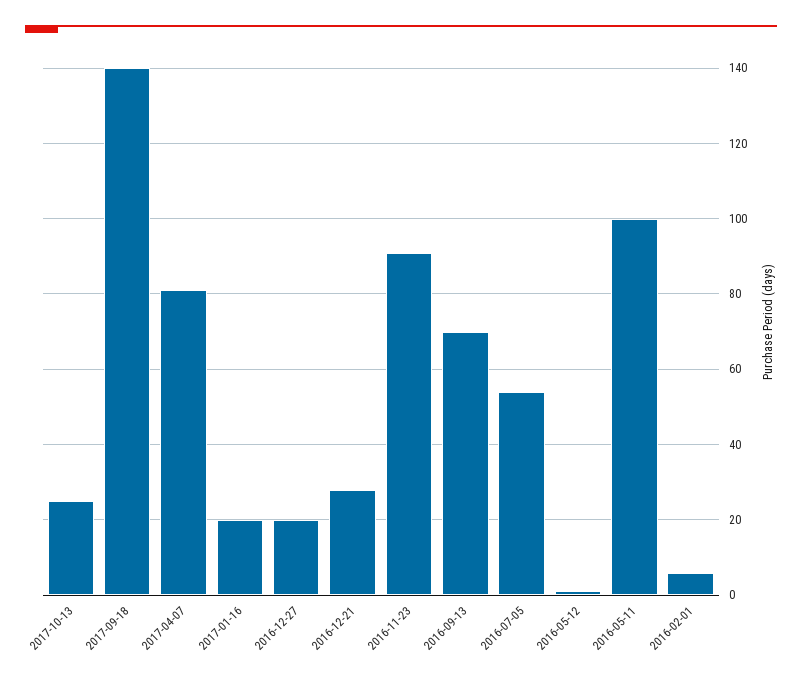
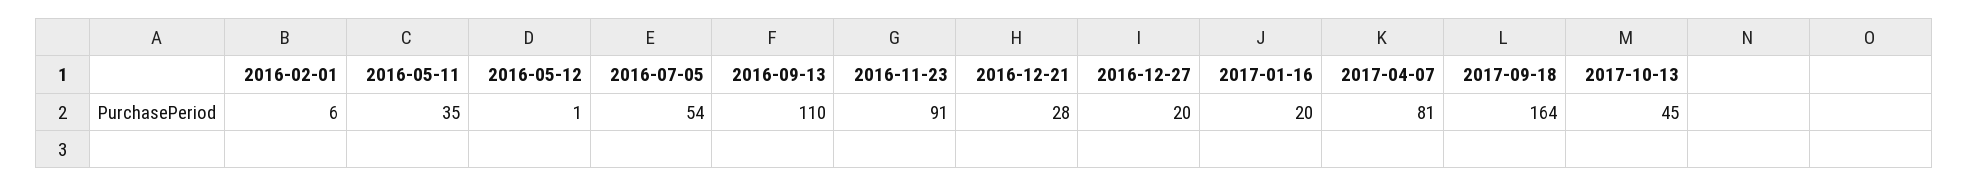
2017-10-13: 25 -> 45
2017-09-18: 140 -> 164
2016-09-13: 70 -> 110
2016-05-11: 100 -> 35

